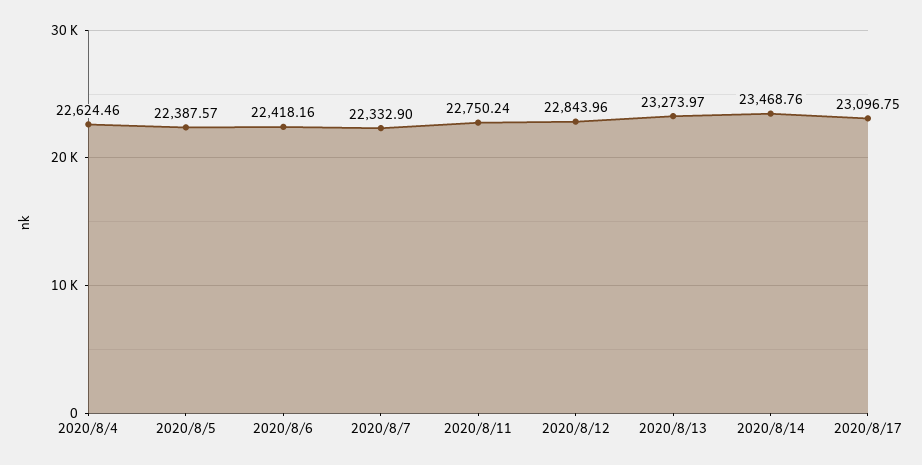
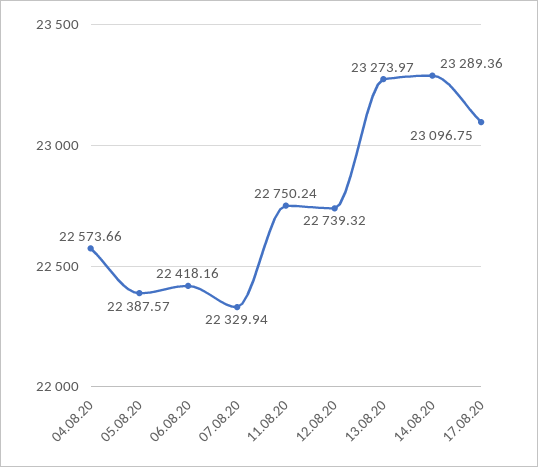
2020/8/4: 22624.46 -> 22573.66
2020/8/7: 22332.9 -> 22329.94
2020/8/12: 22843.96 -> 22739.32
2020/8/14: 23468.76 -> 23289.36

